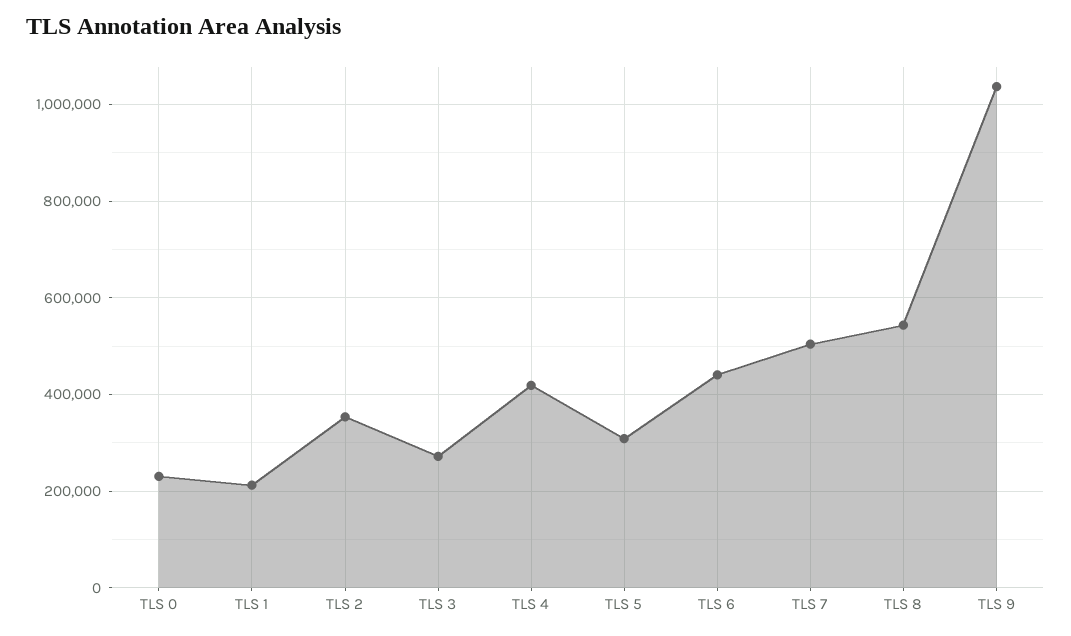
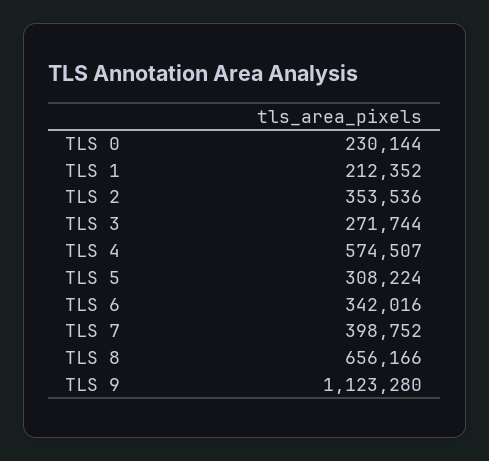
TLS 4: 420000 -> 574507
TLS 6: 440000 -> 342016
TLS 7: 500000 -> 398752
TLS 8: 540000 -> 656166
TLS 9: 1040000 -> 1123280

